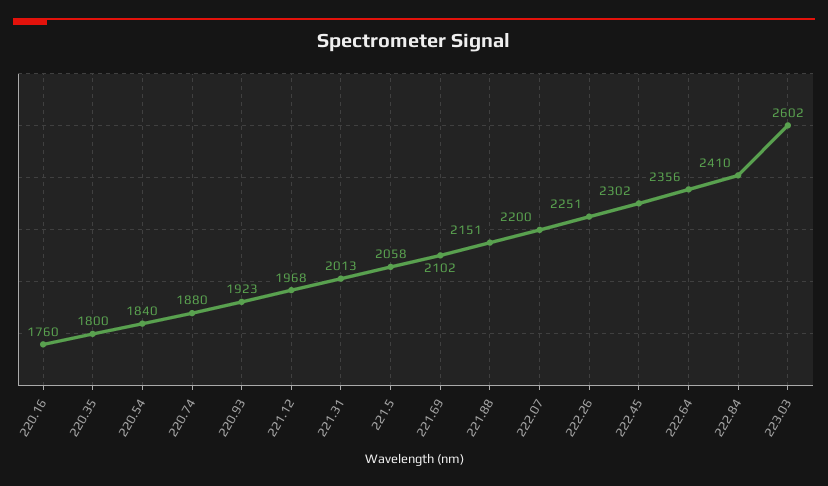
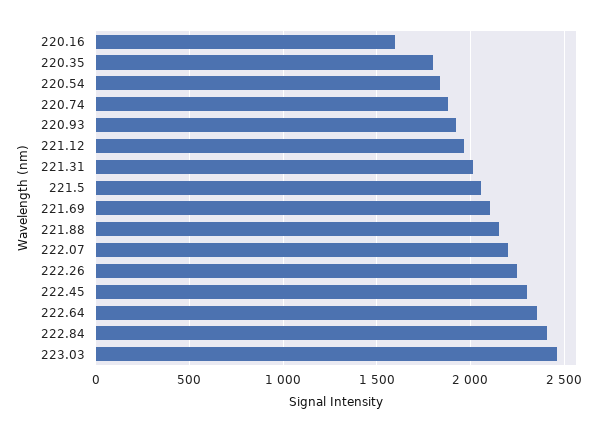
220.16: 1760 -> 1600
223.03: 2602 -> 2450

